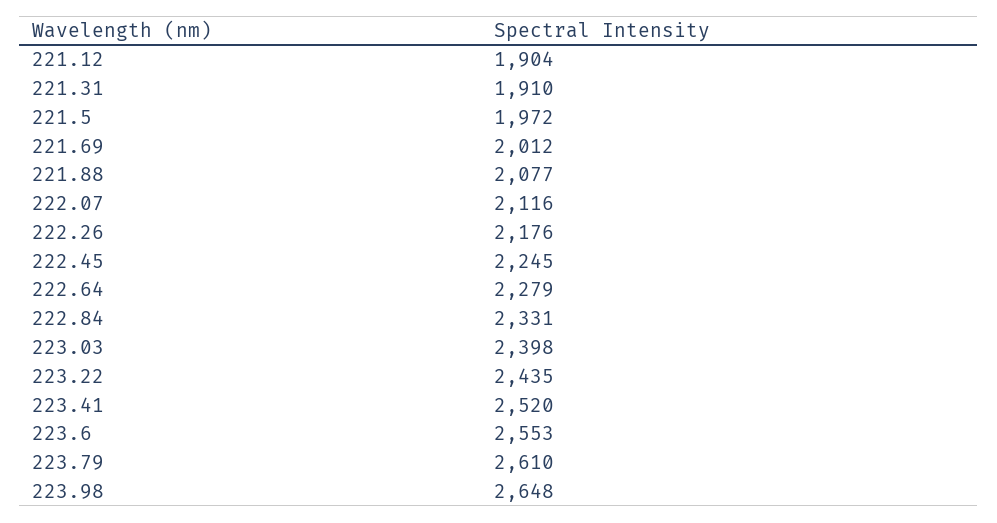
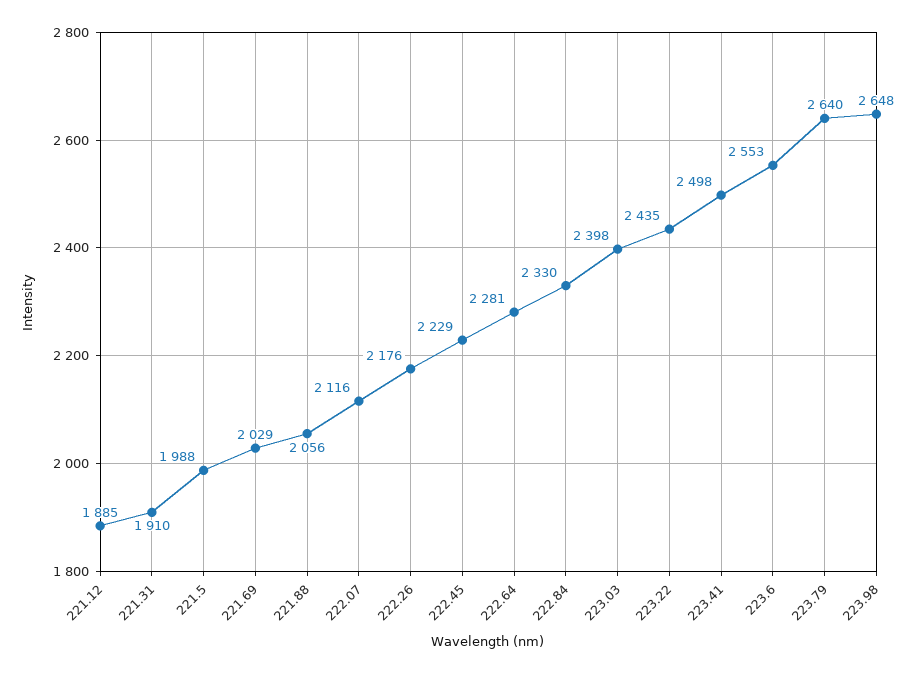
221.12: 1904 -> 1885
221.5: 1972 -> 1988
221.69: 2012 -> 2029
221.88: 2077 -> 2056
222.45: 2245 -> 2229
222.64: 2279 -> 2281
222.84: 2331 -> 2330
223.41: 2520 -> 2498
223.79: 2610 -> 2640

